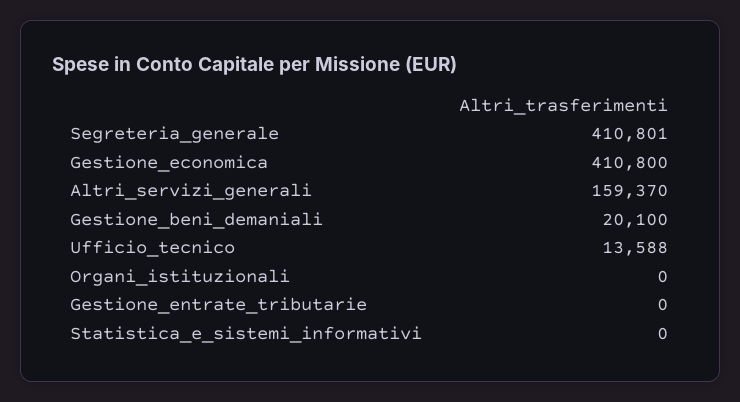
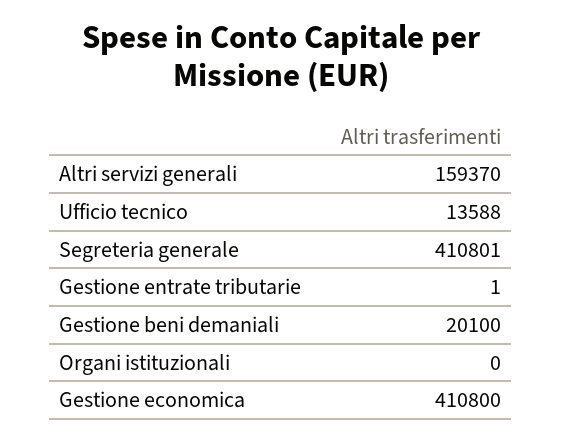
Gestione_entrate_tributarie: 0 -> 1
Statistica_e_sistemi_informativi: 0 -> none

